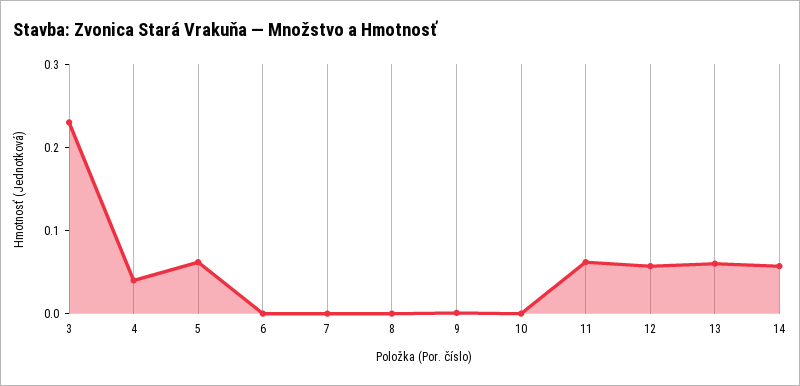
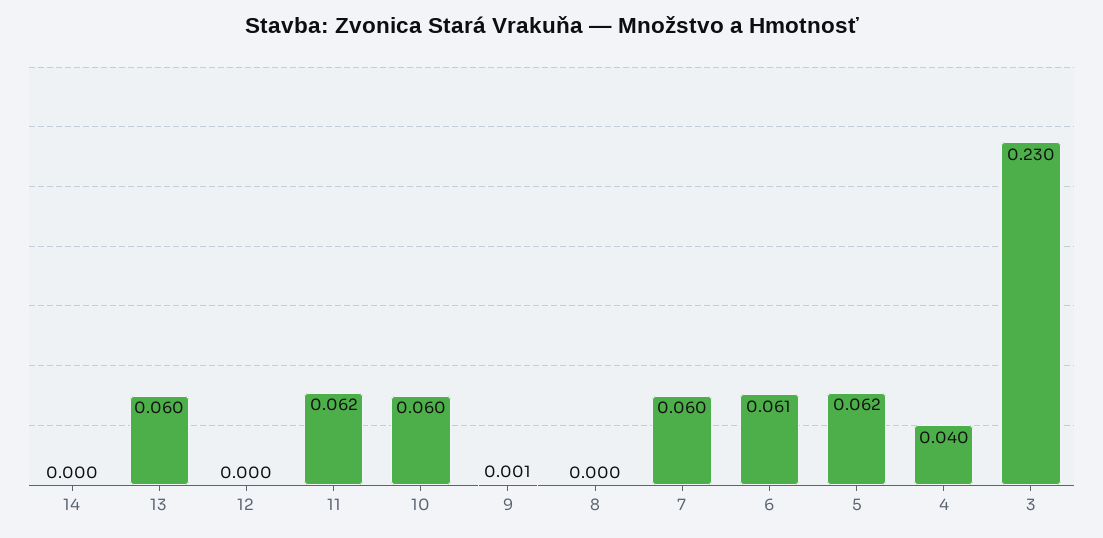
6: 0 -> 0.061
7: 0 -> 0.06
10: 0 -> 0.06
12: 0.06 -> 0
14: 0.06 -> 0

